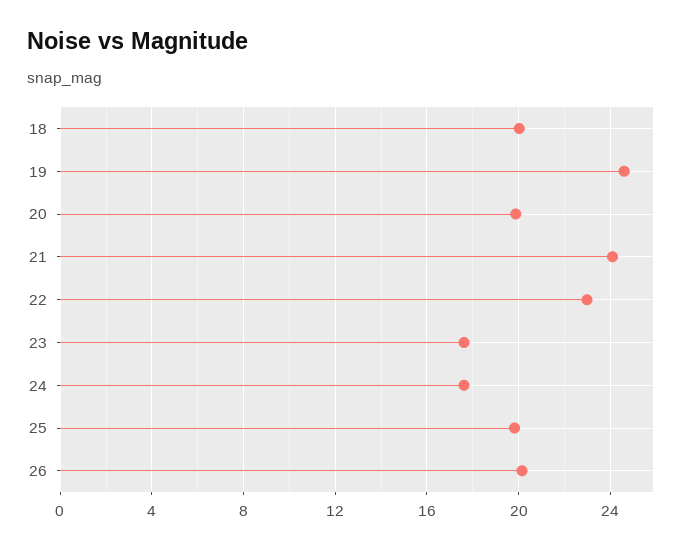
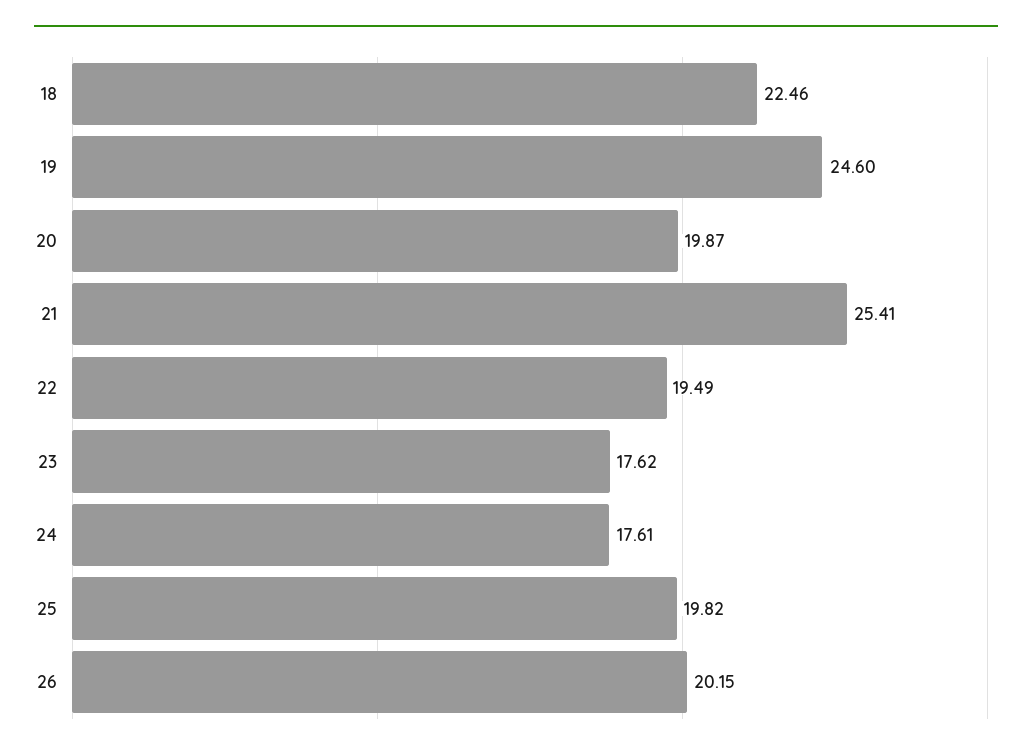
18: 20 -> 22.46
21: 24 -> 25.41
22: 23 -> 19.49

